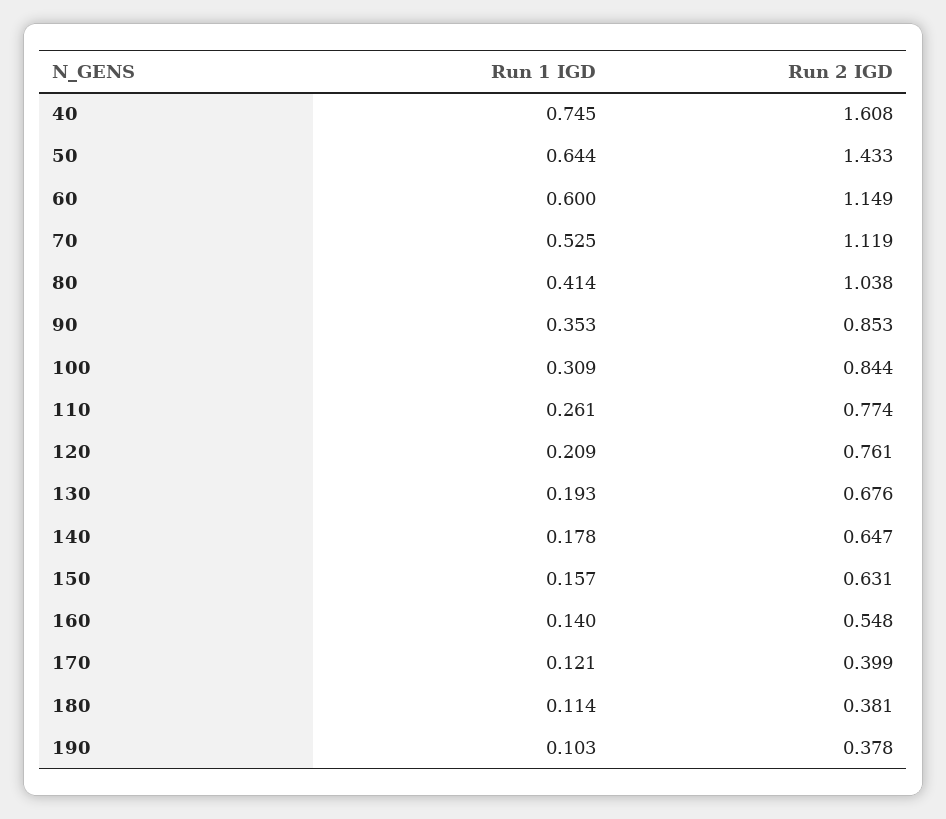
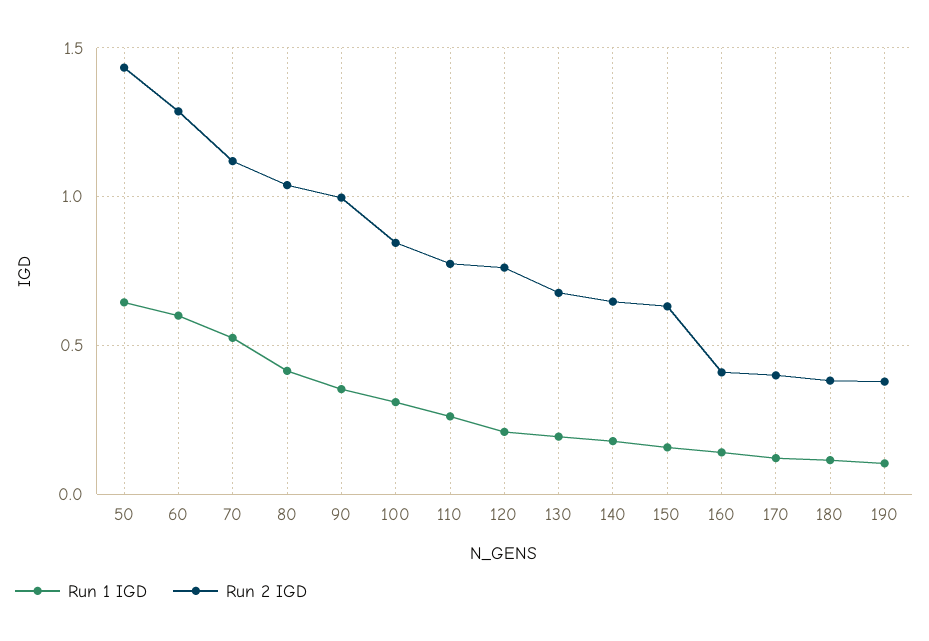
Run 1 IGD, 40: 0.745 -> none
Run 2 IGD, 40: 1.608 -> none
Run 2 IGD, 60: 1.149 -> 1.3
Run 2 IGD, 90: 0.853 -> 1
Run 2 IGD, 160: 0.548 -> 0.4

